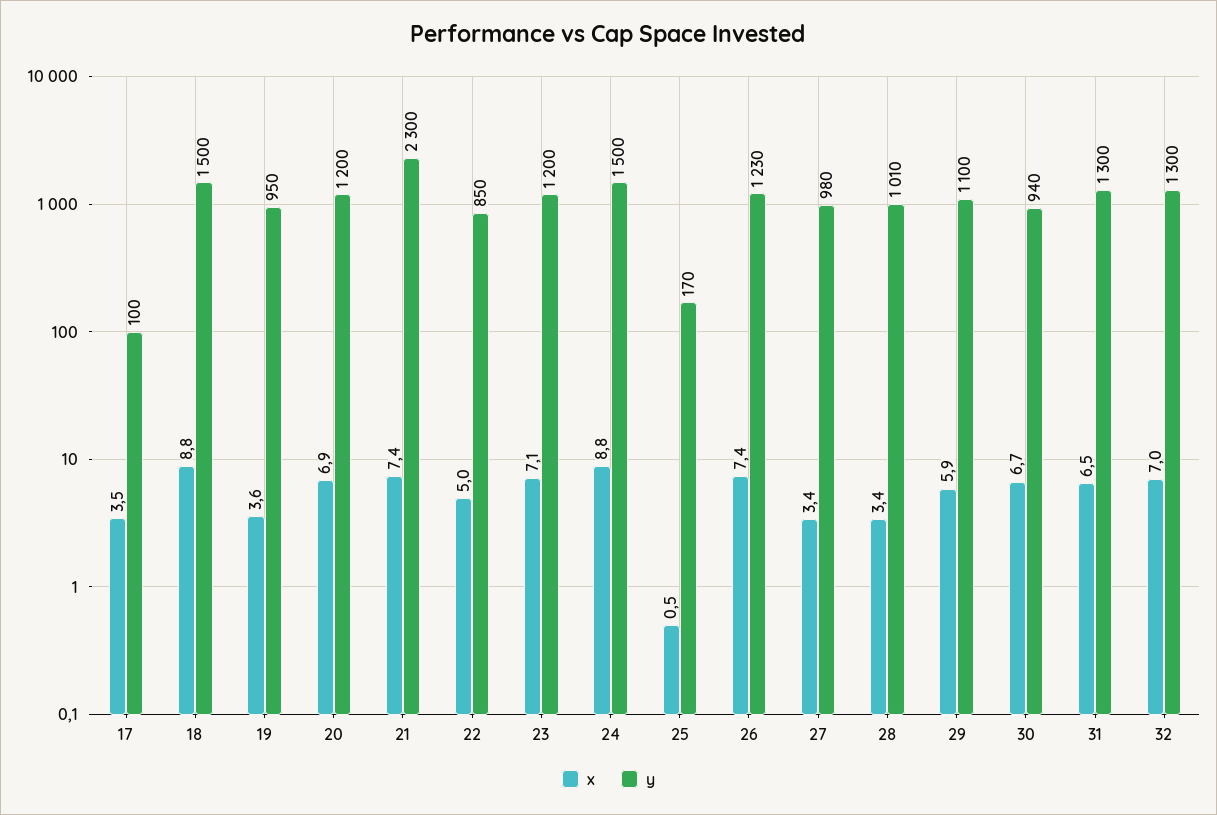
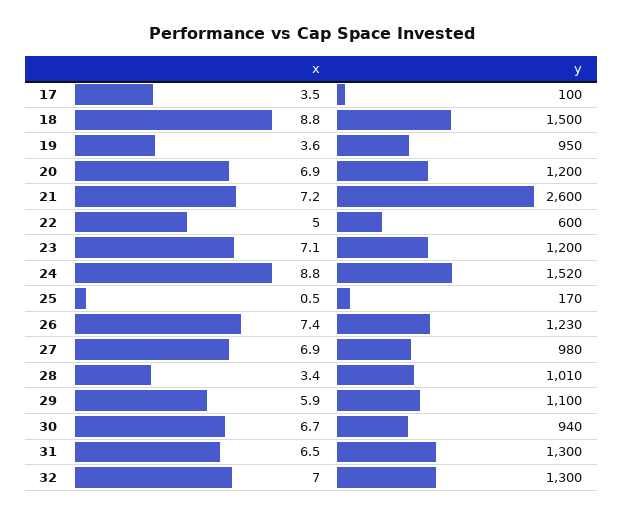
x, 21: 7.4 -> 7.2
y, 21: 2300 -> 2600
y, 22: 850 -> 600
y, 24: 1500 -> 1520
x, 27: 3.4 -> 6.9

